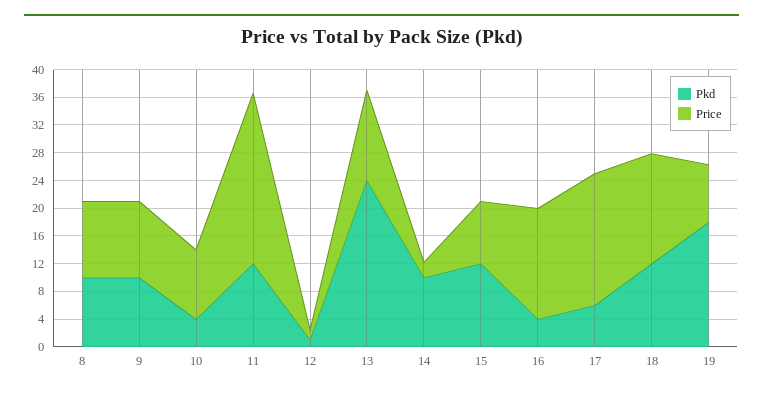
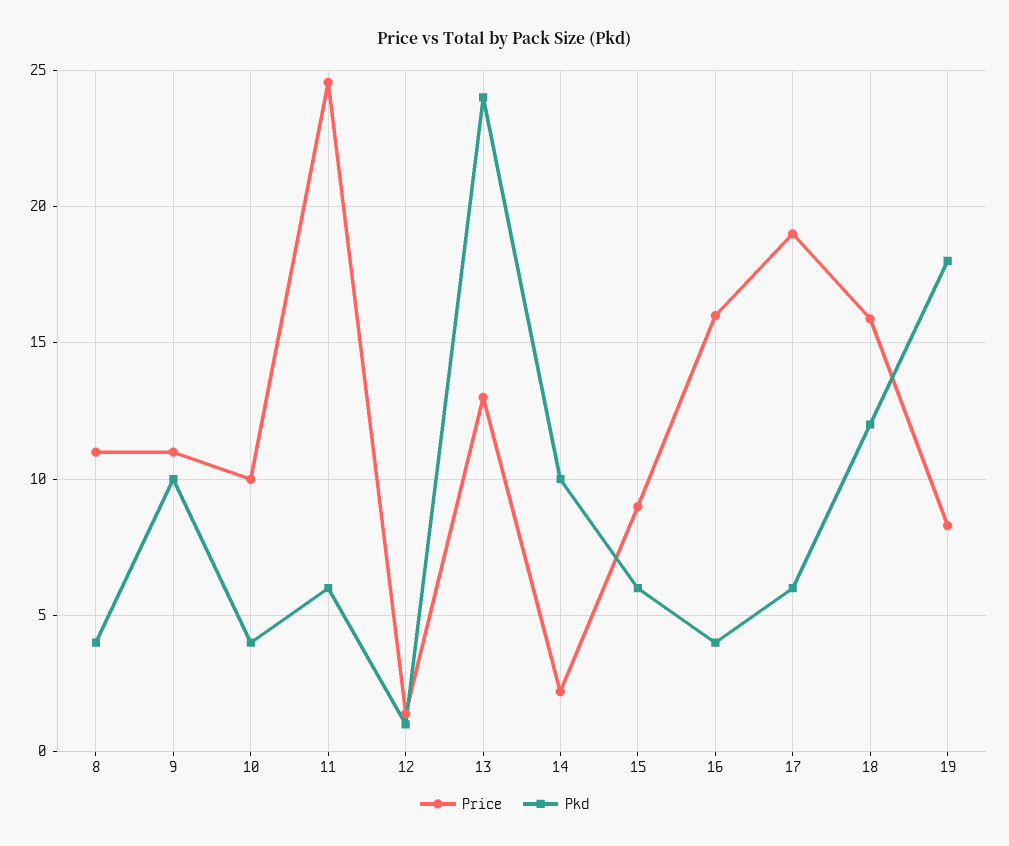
Pkd, 8: 10 -> 4
Pkd, 11: 12 -> 6
Pkd, 15: 12 -> 6

